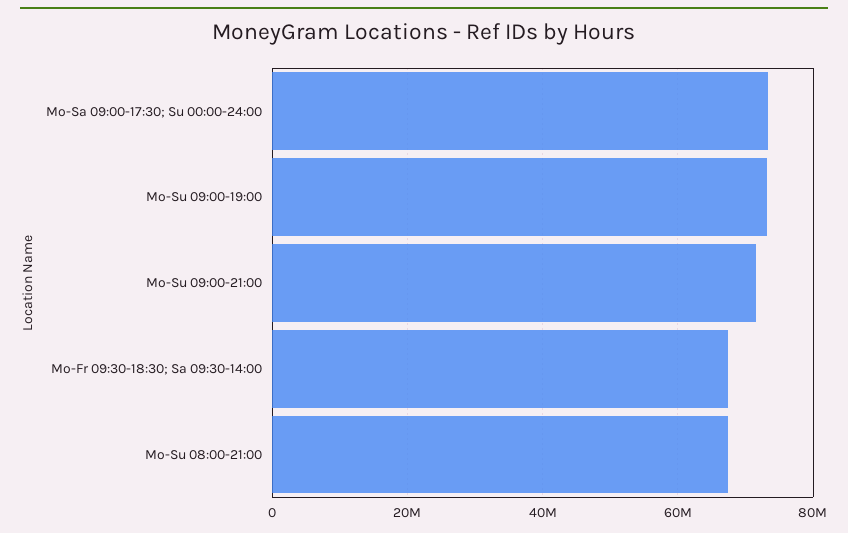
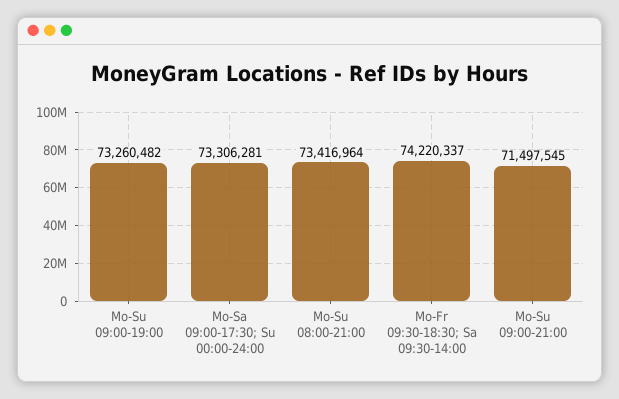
Mo-Fr 09:30-18:30; Sa 09:30-14:00: 68000000 -> 74220337
Mo-Su 08:00-21:00: 68000000 -> 73416964

